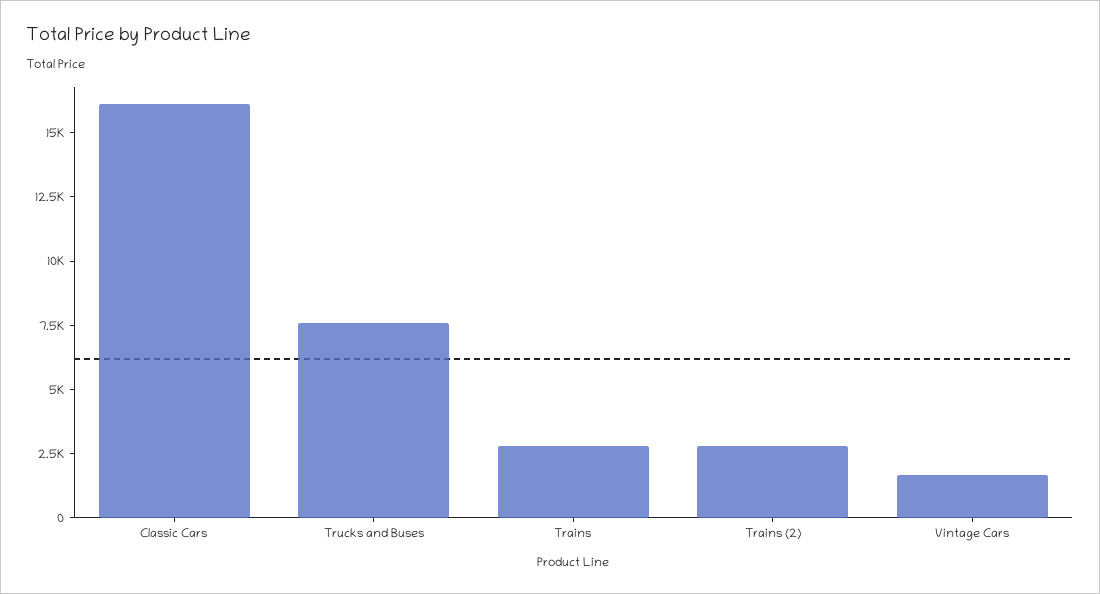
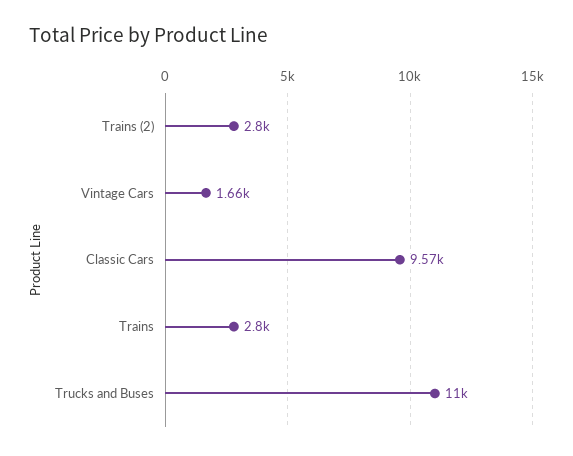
Classic Cars: 16000 -> 9570
Trucks and Buses: 7500 -> 11000

